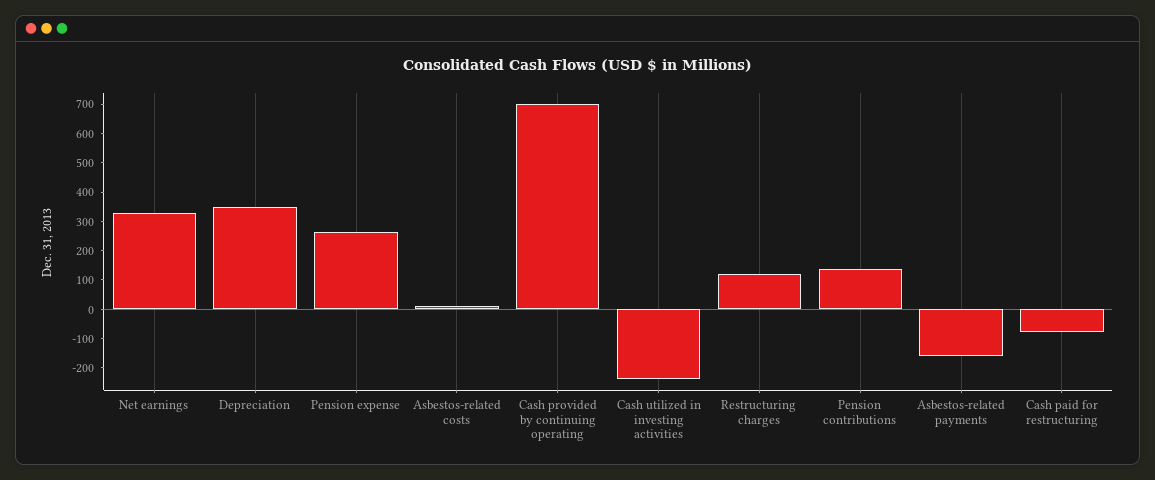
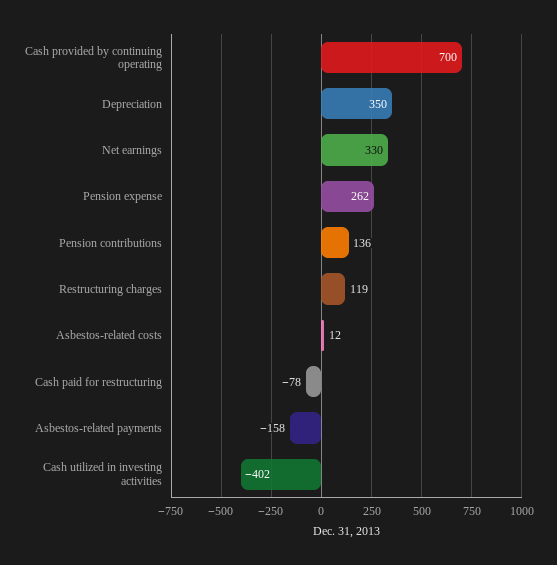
Cash utilized in investing activities: -250 -> -402

